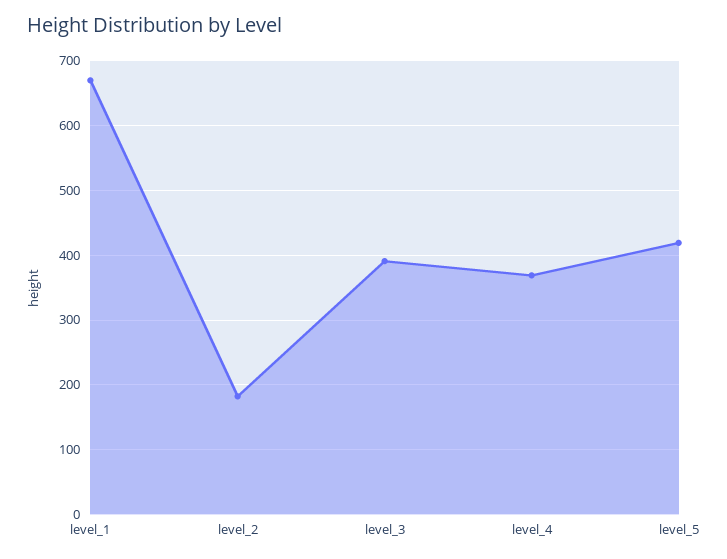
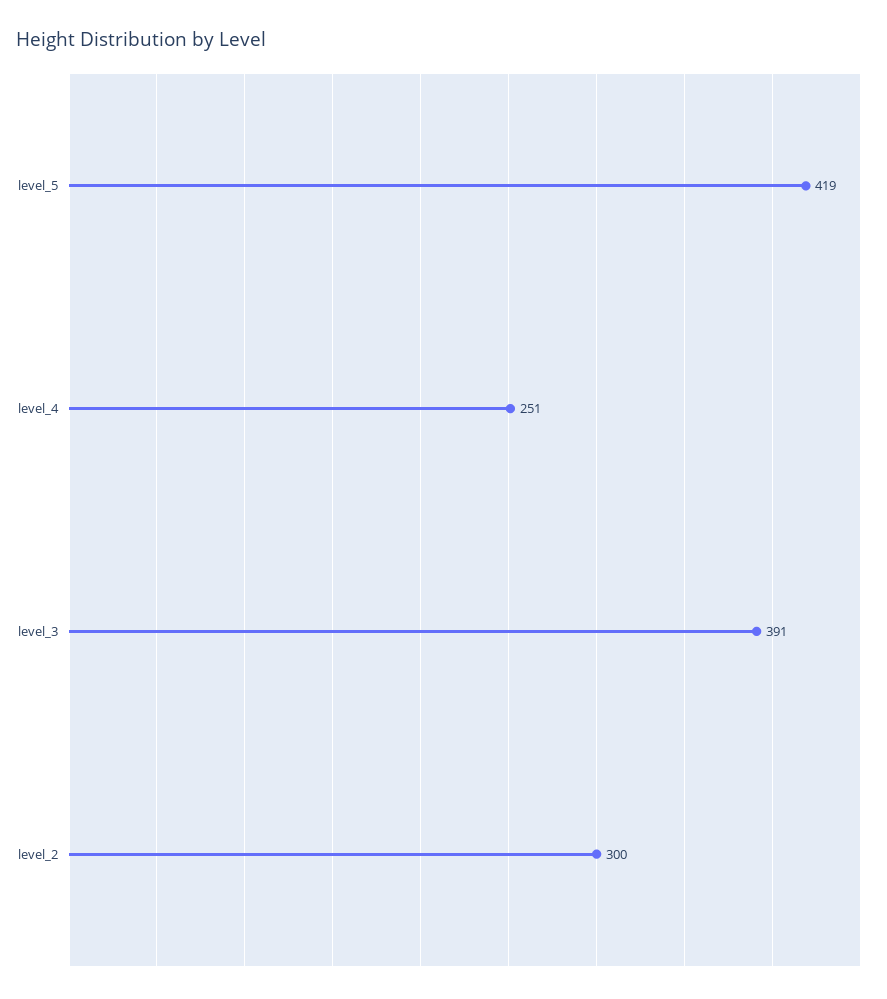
level_1: 670 -> none
level_2: 180 -> 300
level_4: 370 -> 251

